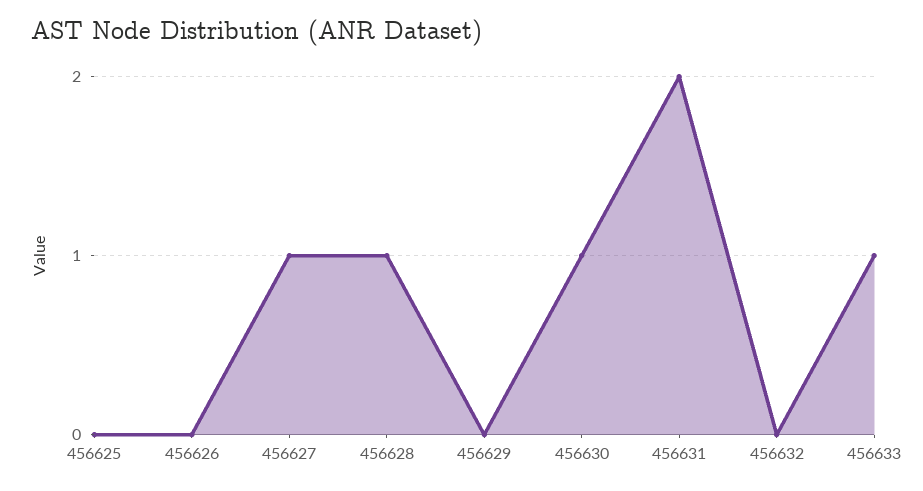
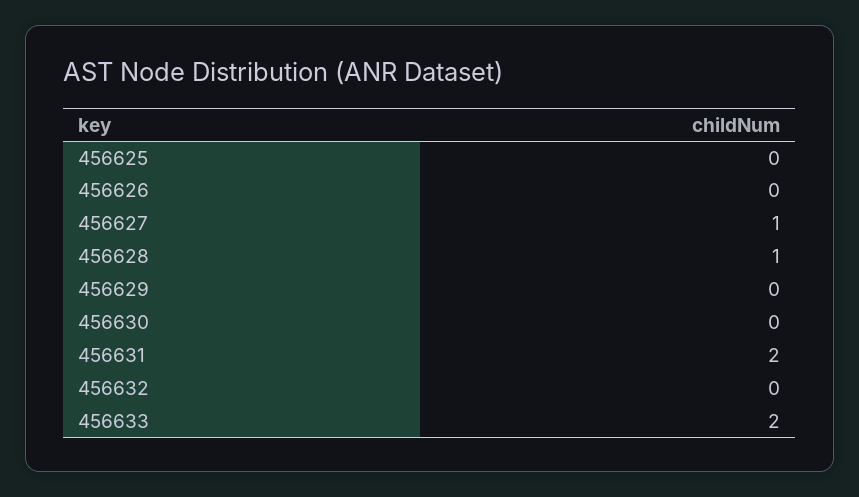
456630: 1 -> 0
456633: 1 -> 2

